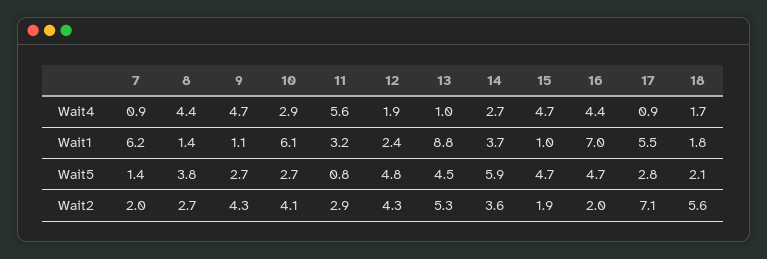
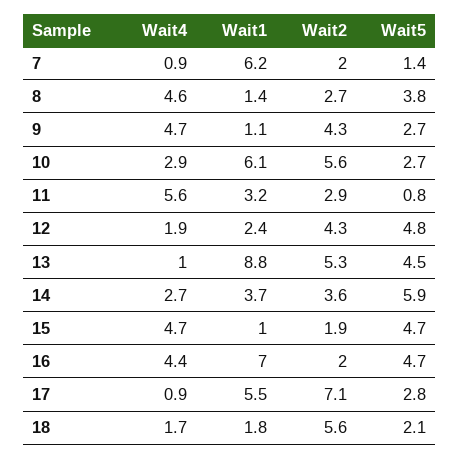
8, Wait4: 4.4 -> 4.6
10, Wait2: 4.1 -> 5.6

